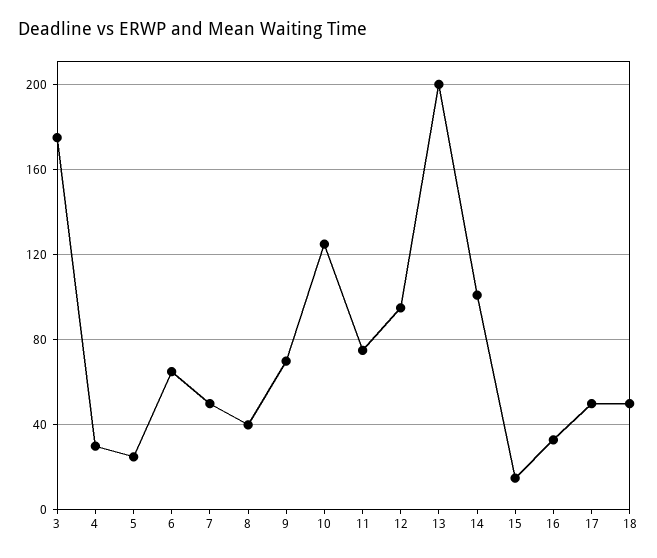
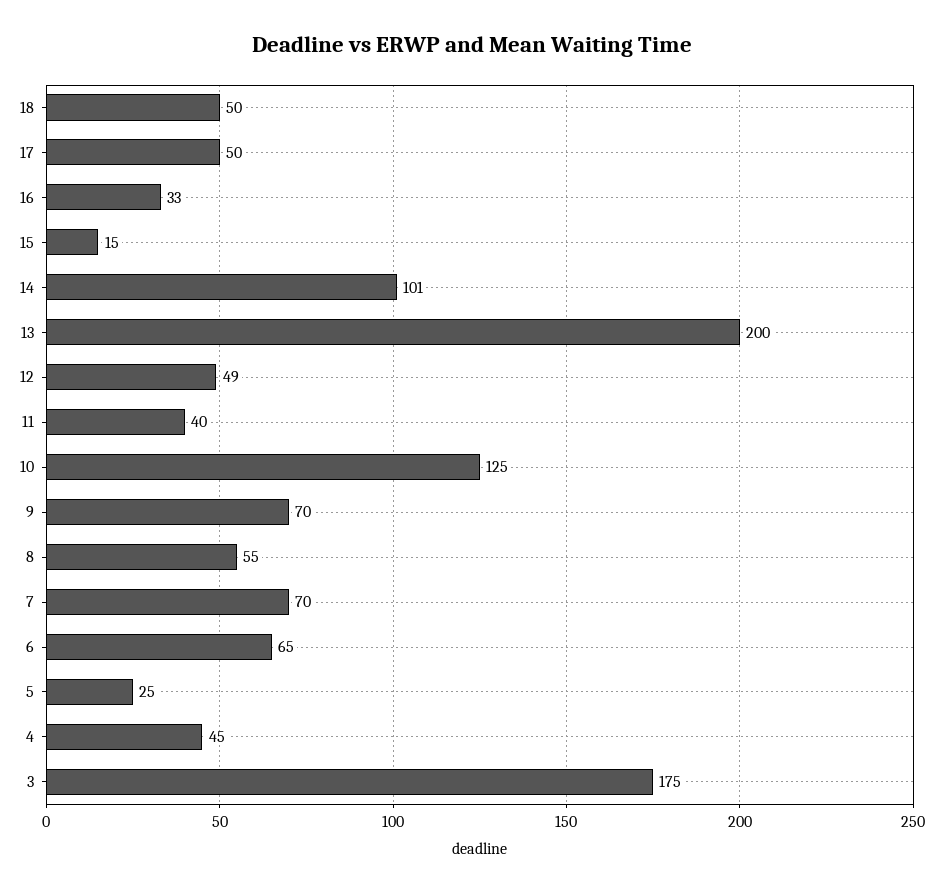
4: 30 -> 45
7: 50 -> 70
8: 40 -> 55
11: 75 -> 40
12: 95 -> 49

